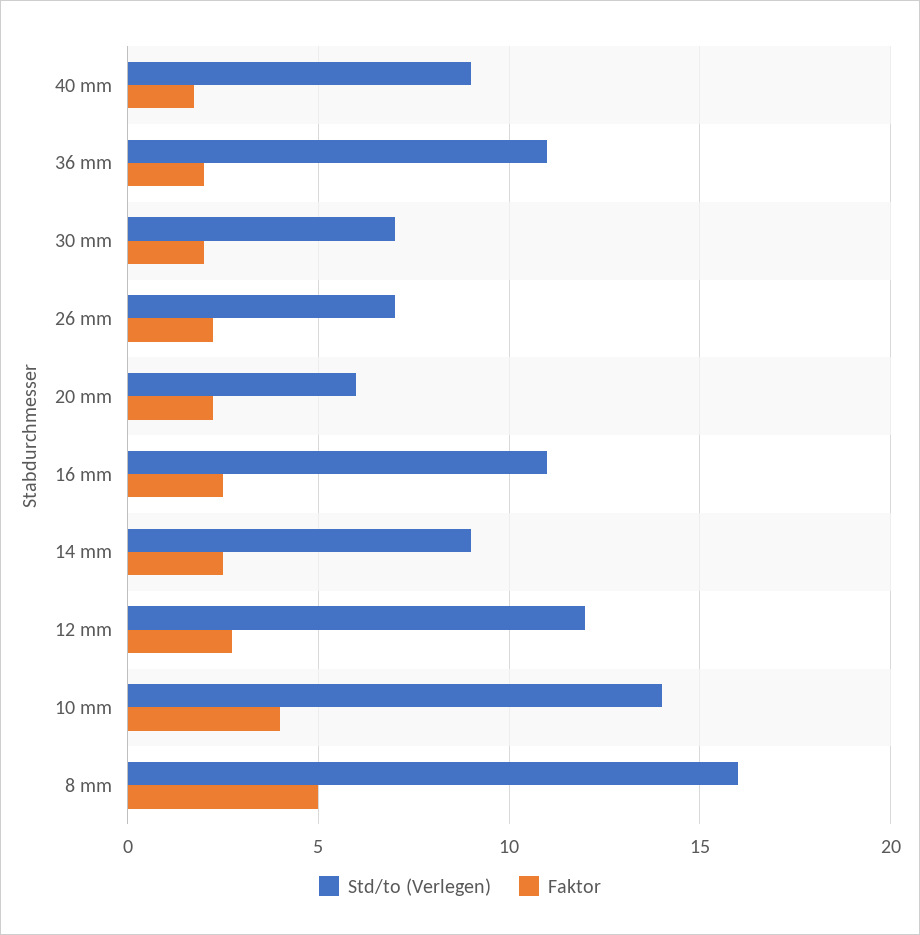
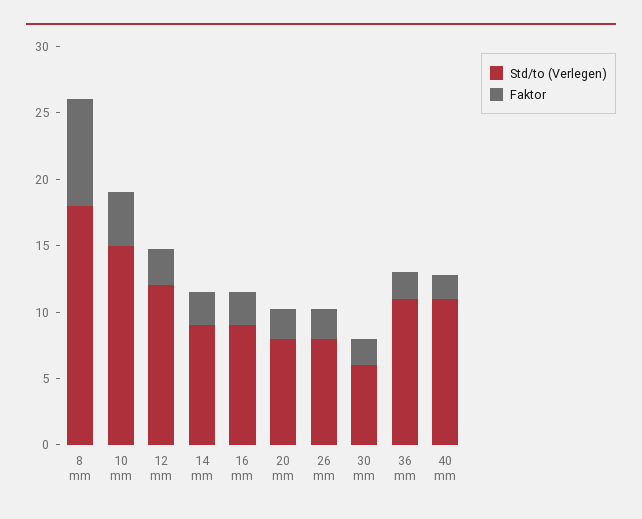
Std/to (Verlegen), 40 mm: 9 -> 11
Std/to (Verlegen), 30 mm: 7 -> 6
Std/to (Verlegen), 26 mm: 7 -> 8
Std/to (Verlegen), 20 mm: 6 -> 8
Std/to (Verlegen), 16 mm: 11 -> 9
Std/to (Verlegen), 10 mm: 14 -> 15
Std/to (Verlegen), 8 mm: 16 -> 18
Faktor, 8 mm: 5 -> 8

